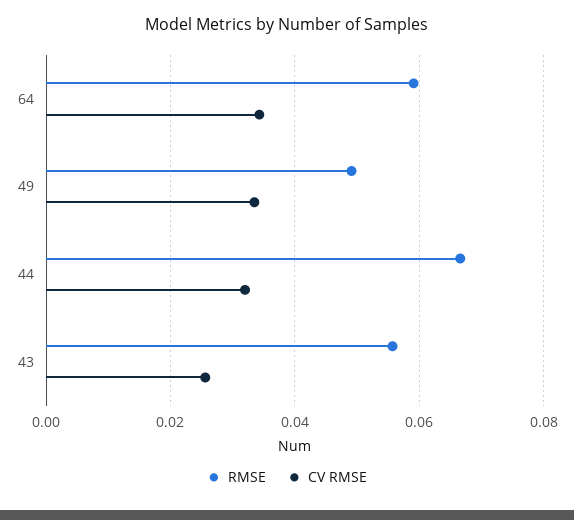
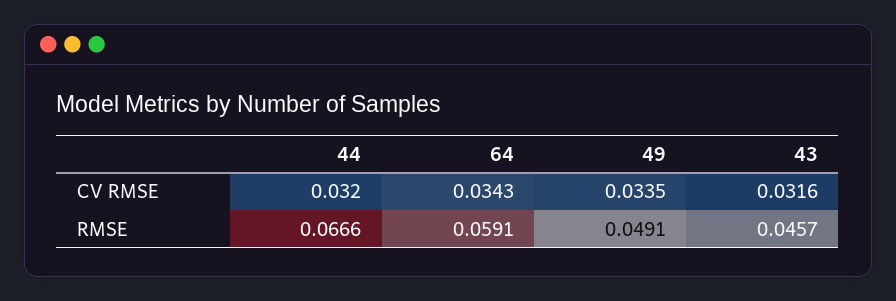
RMSE, 43: 0.056 -> 0.0457
CV RMSE, 43: 0.026 -> 0.0316

